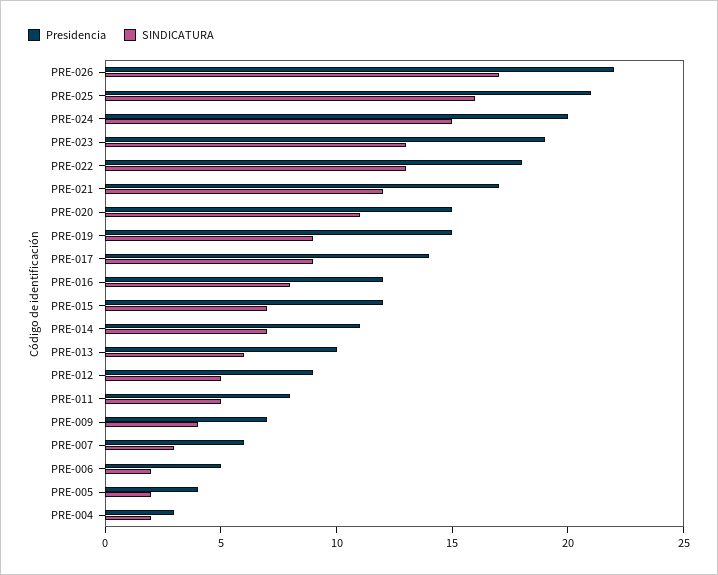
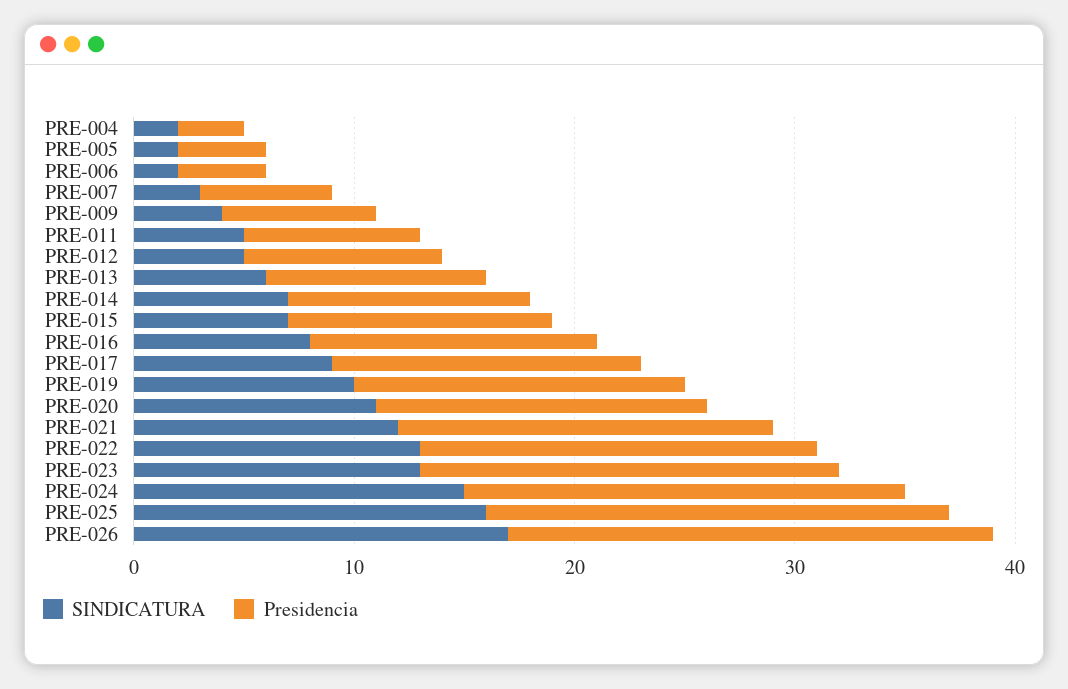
SINDICATURA, PRE-019: 9 -> 10
Presidencia, PRE-016: 12 -> 13
Presidencia, PRE-006: 5 -> 4

